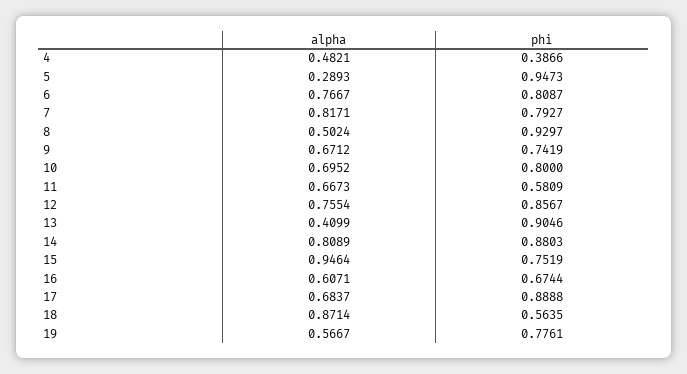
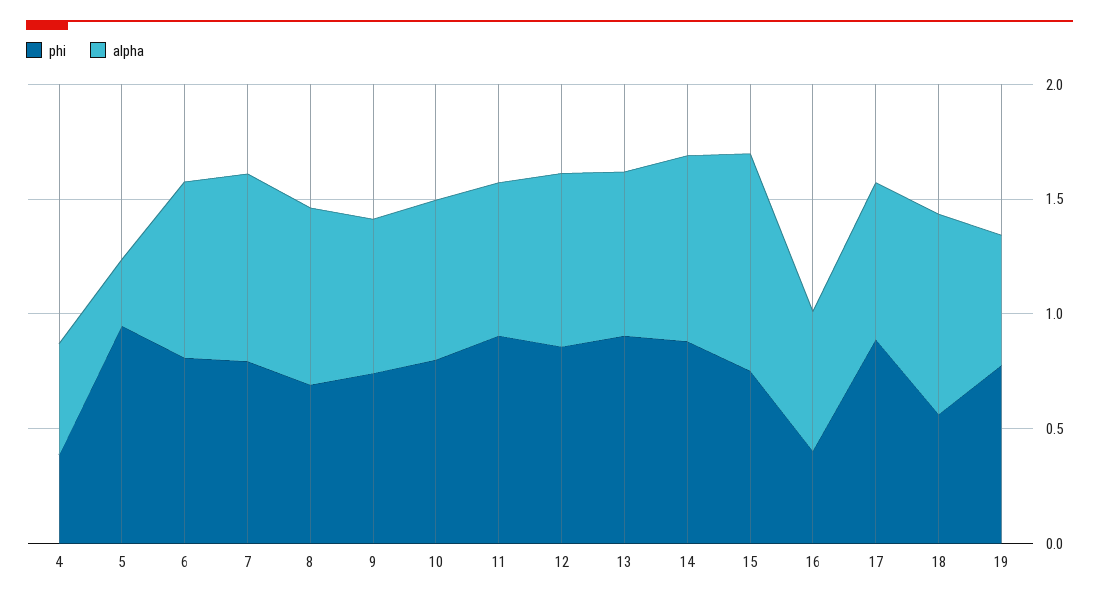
alpha, 8: 0.5024 -> 0.8
phi, 8: 0.9297 -> 0.7
phi, 11: 0.5809 -> 0.9
alpha, 13: 0.4099 -> 0.7
phi, 16: 0.6744 -> 0.4

